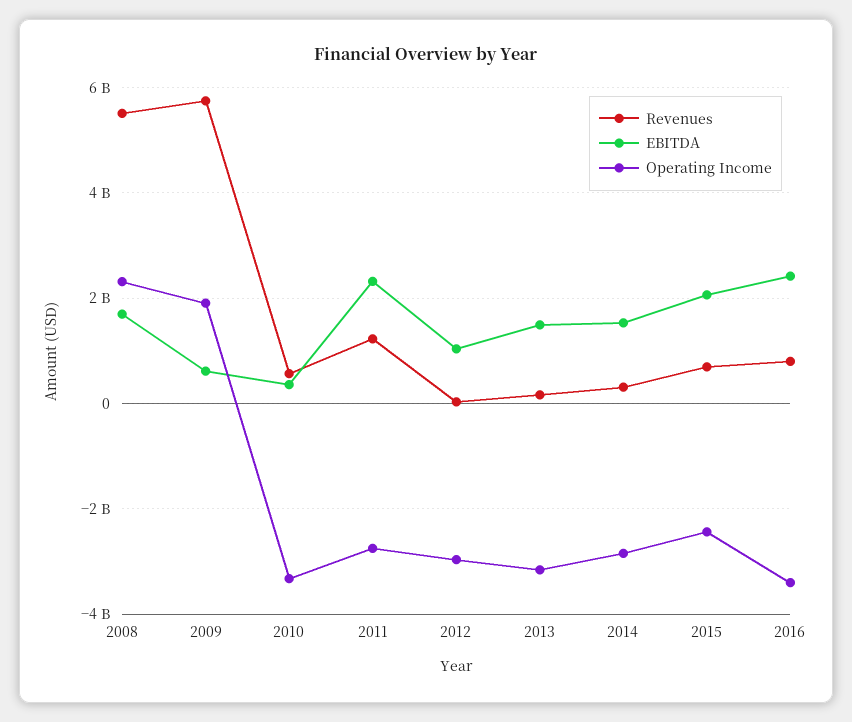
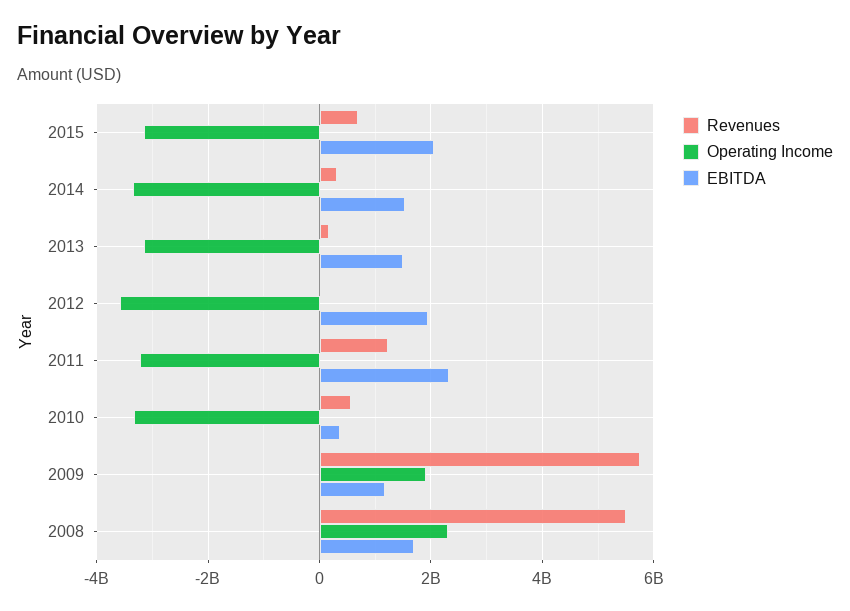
EBITDA, 2009: 600000000 -> 1200000000
Operating Income, 2011: -2800000000 -> -3200000000
EBITDA, 2012: 1000000000 -> 2000000000
Operating Income, 2012: -3000000000 -> -3600000000
Operating Income, 2014: -2800000000 -> -3400000000
Operating Income, 2015: -2400000000 -> -3200000000
Revenues, 2016: 800000000 -> none
EBITDA, 2016: 2400000000 -> none
Operating Income, 2016: -3400000000 -> none

